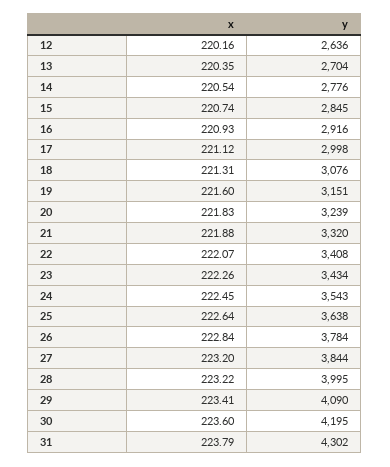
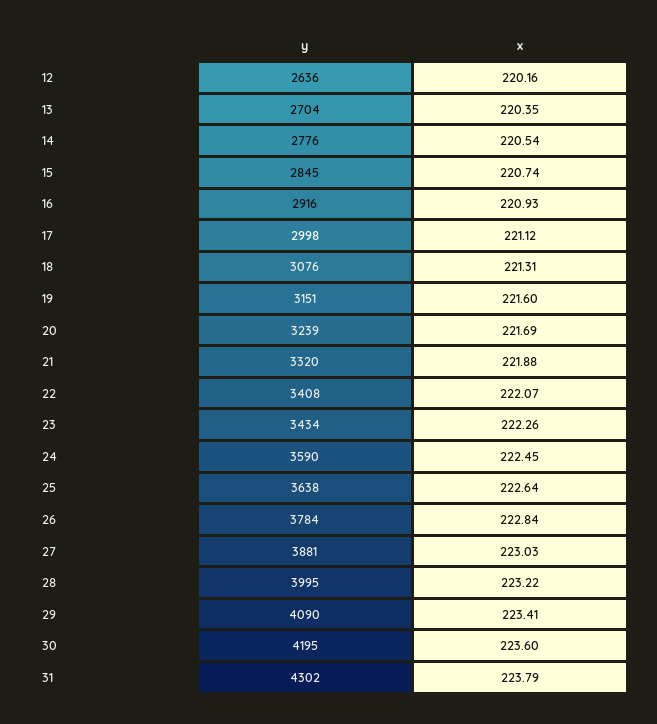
x, 20: 221.83 -> 221.69
y, 24: 3543 -> 3590
x, 27: 223.2 -> 223.03
y, 27: 3844 -> 3881

